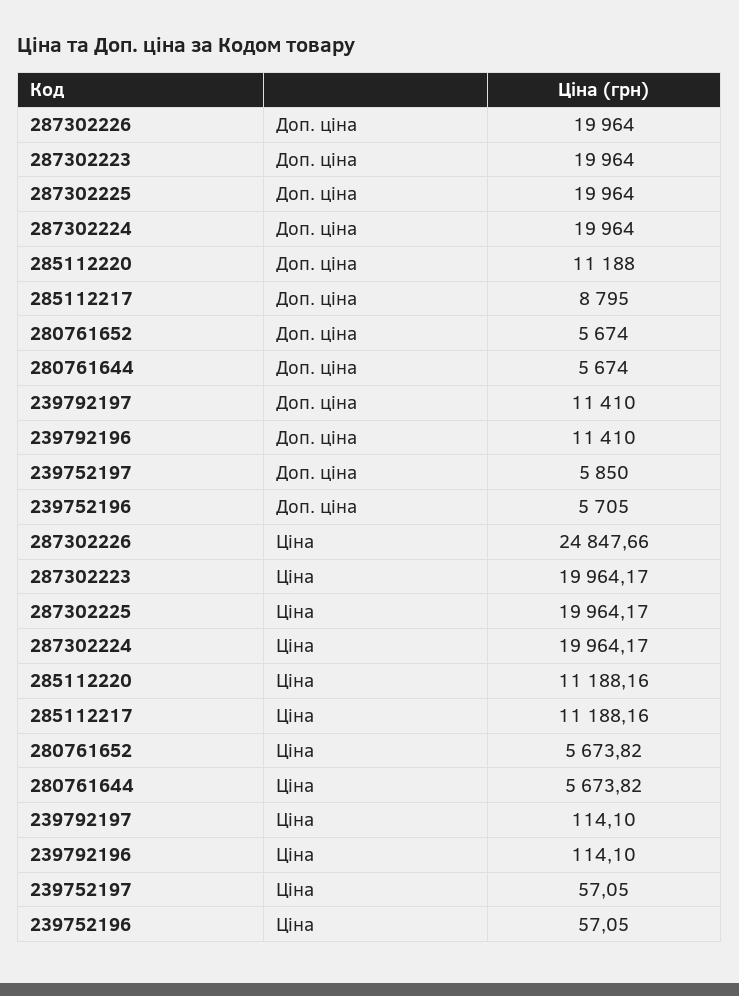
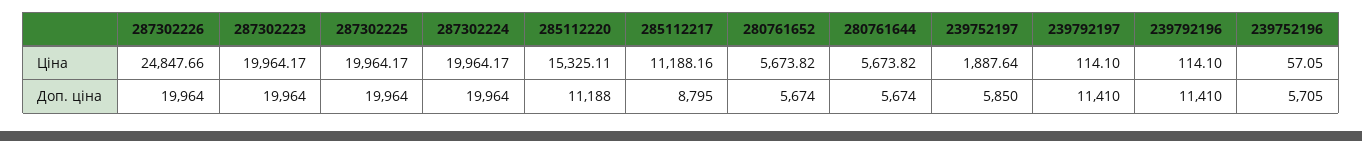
285112220, Ціна: 11188.16 -> 15325.11
239752197, Ціна: 57.05 -> 1887.64

